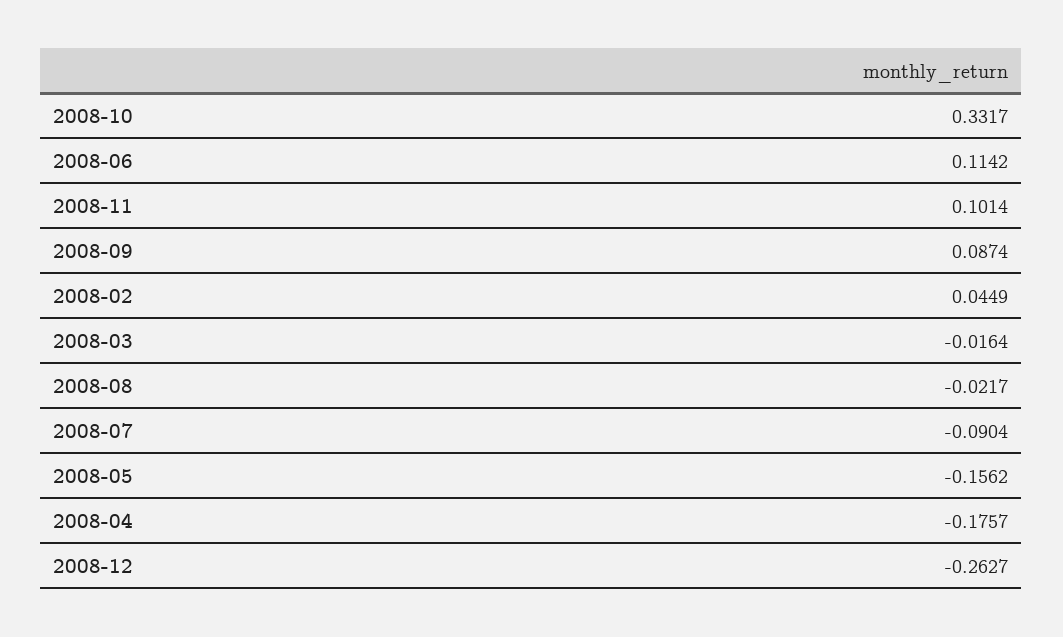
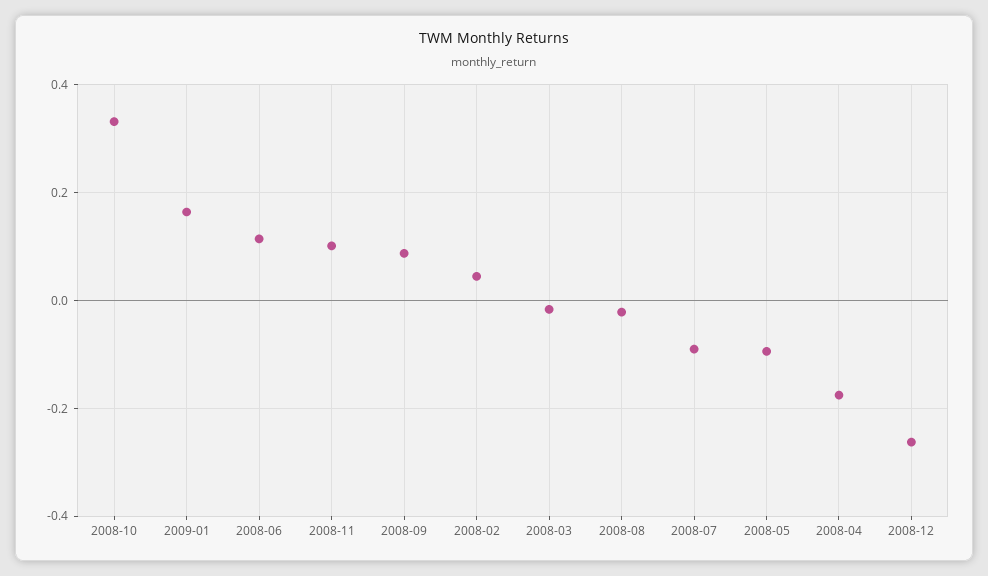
2008-05: -0.1562 -> -0.1
2009-01: none -> 0.16

